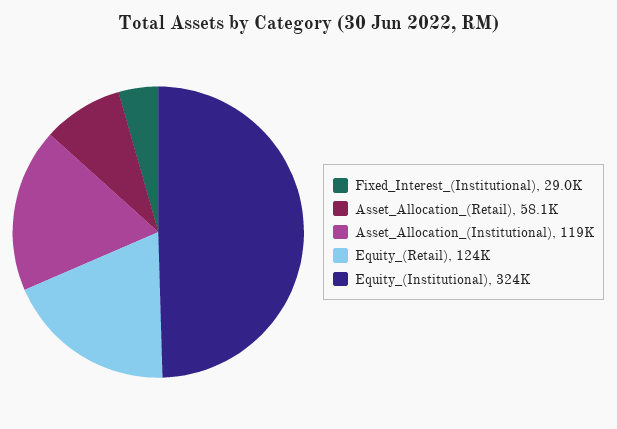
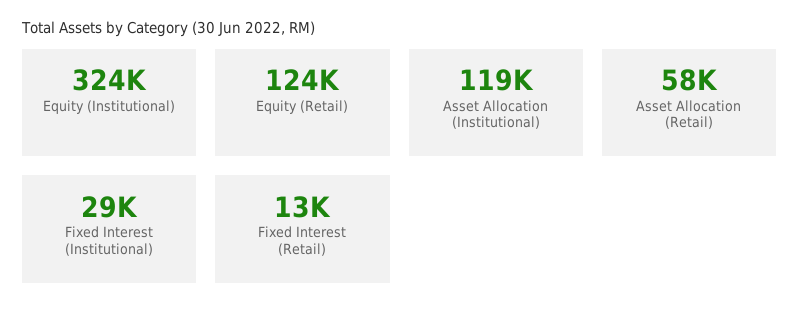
Fixed Interest (Retail): none -> 13000

